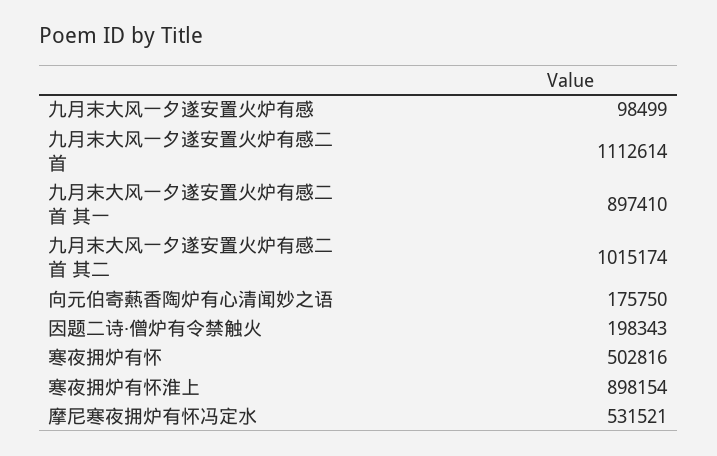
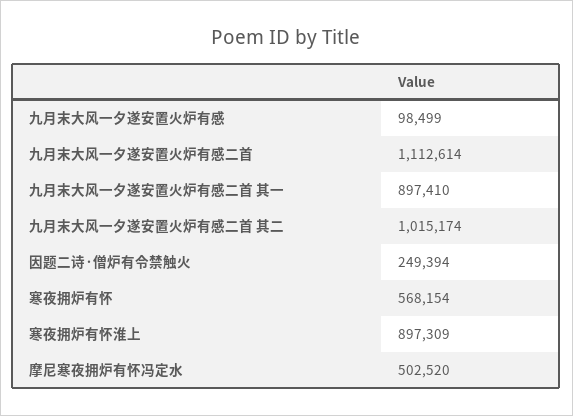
向元伯寄爇香陶炉有心清闻妙之语: 175750 -> none
因题二诗·僧炉有令禁触火: 198343 -> 249394
寒夜拥炉有怀: 502816 -> 568154
寒夜拥炉有怀淮上: 898154 -> 897309
摩尼寒夜拥炉有怀冯定水: 531521 -> 502520

